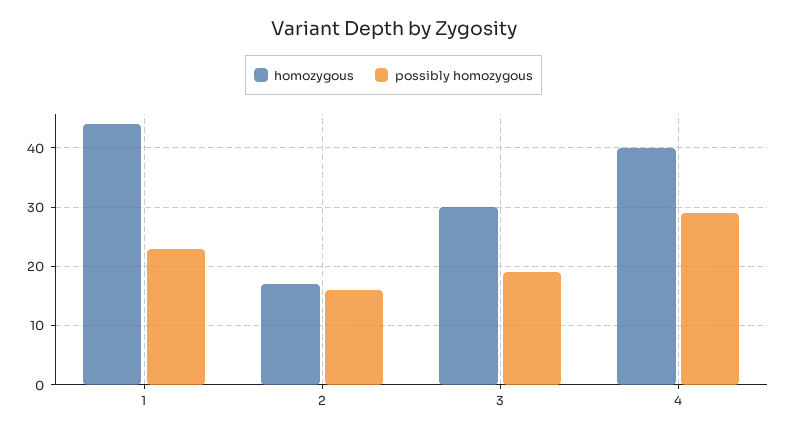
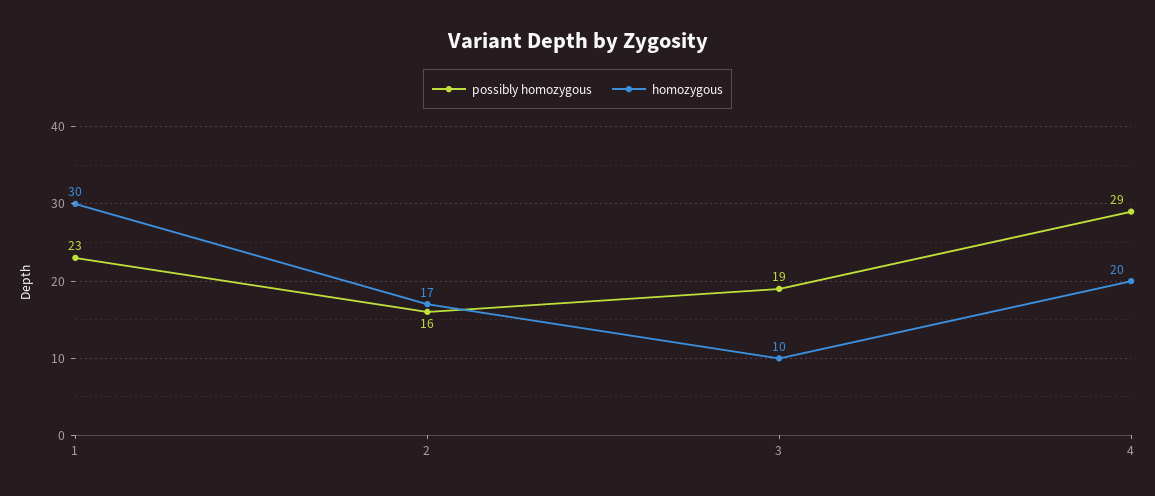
homozygous, 1: 45 -> 30
homozygous, 3: 30 -> 10
homozygous, 4: 40 -> 20

